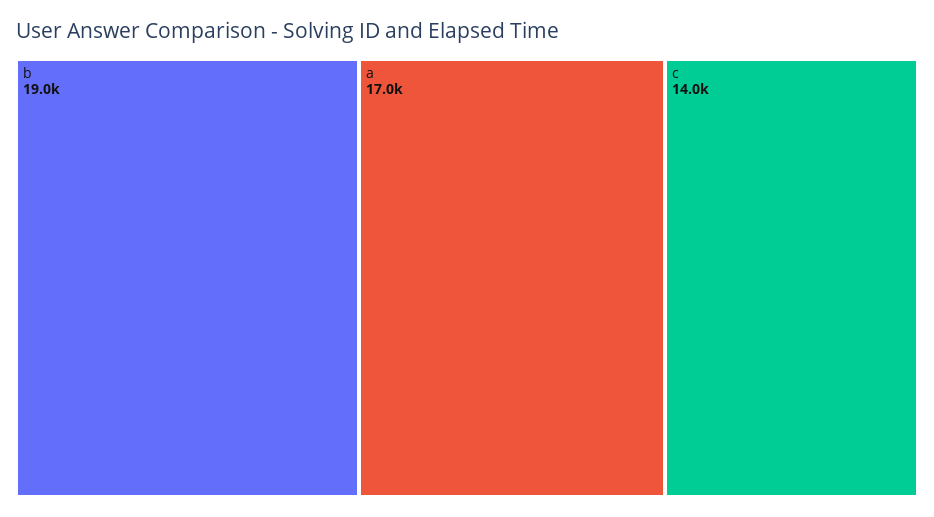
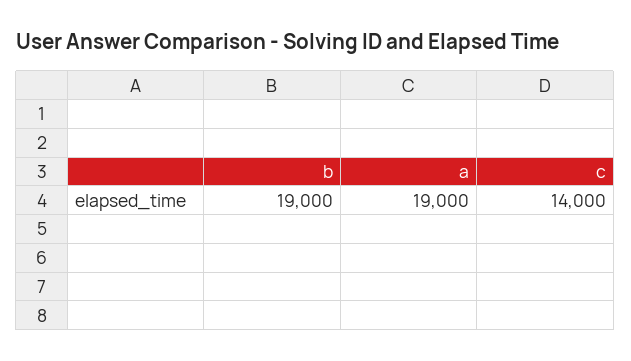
a: 17000 -> 19000

